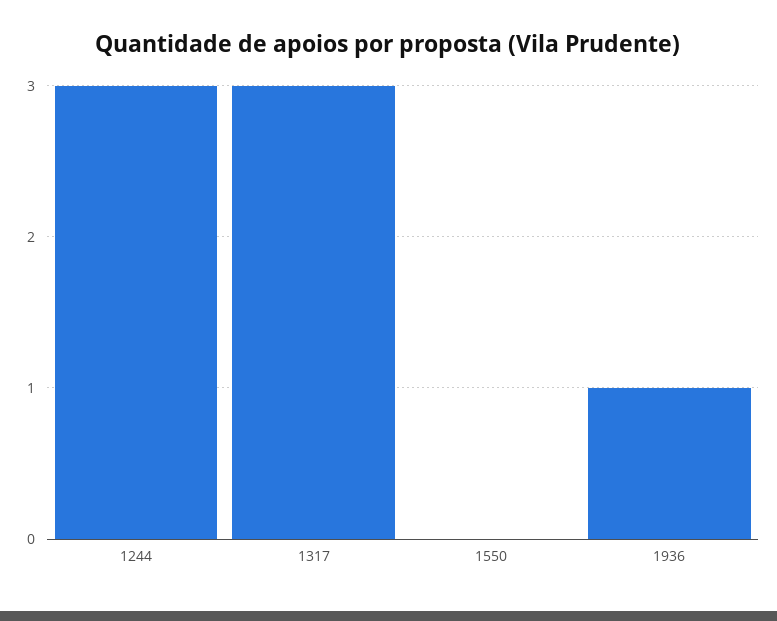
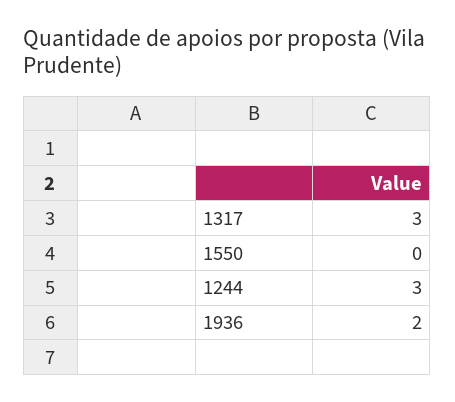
1936: 1 -> 2

